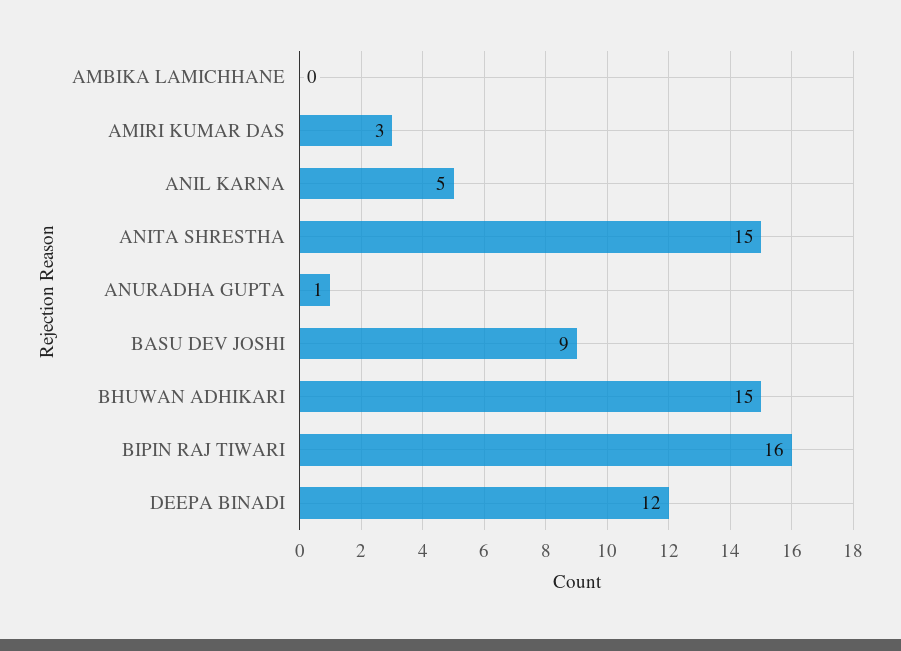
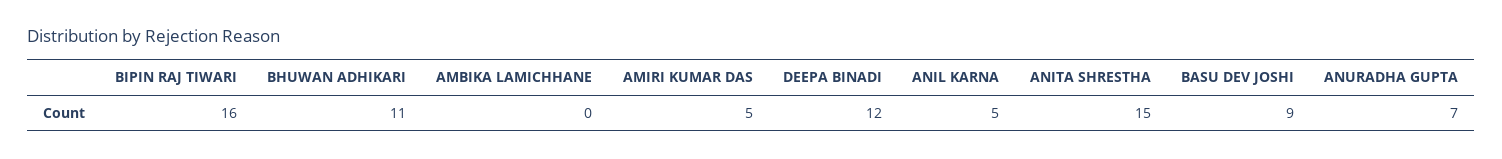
AMIRI KUMAR DAS: 3 -> 5
ANURADHA GUPTA: 1 -> 7
BHUWAN ADHIKARI: 15 -> 11

